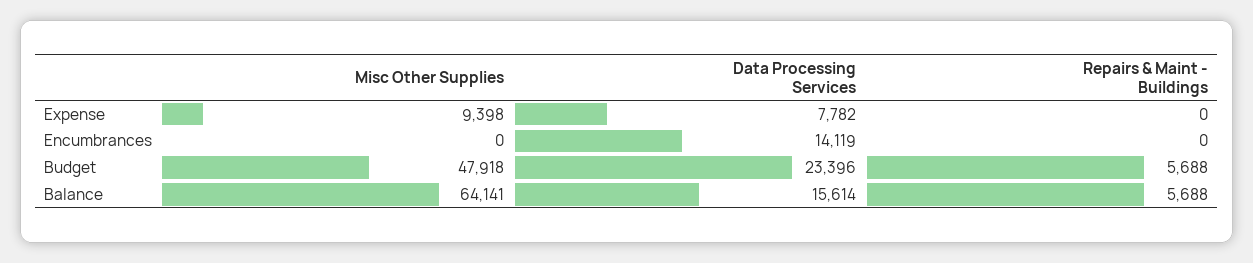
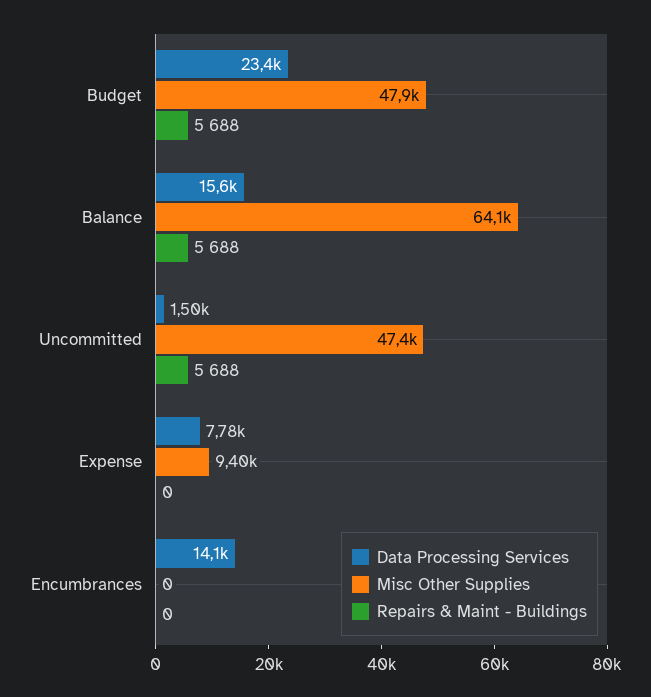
Data Processing Services, Uncommitted: none -> 1500
Misc Other Supplies, Uncommitted: none -> 47400
Repairs & Maint - Buildings, Uncommitted: none -> 5688

